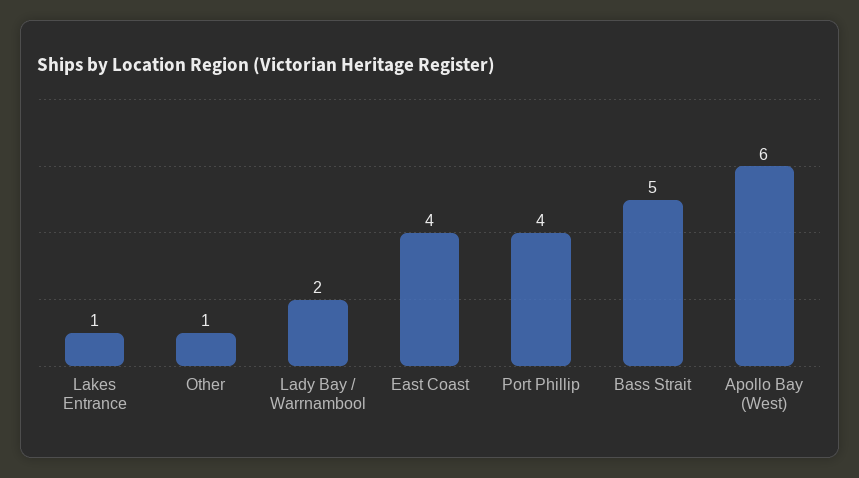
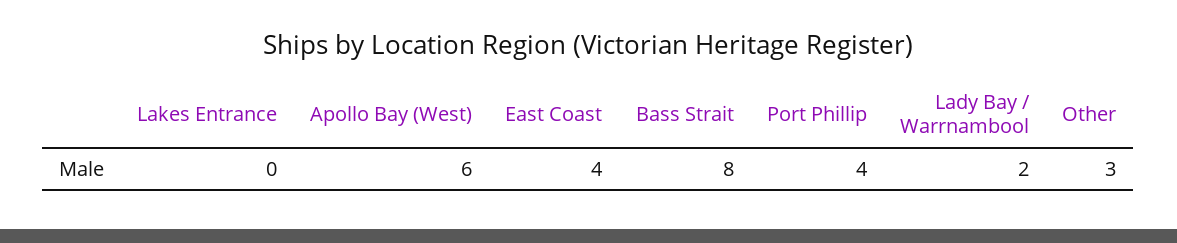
Lakes Entrance: 1 -> 0
Other: 1 -> 3
Bass Strait: 5 -> 8

